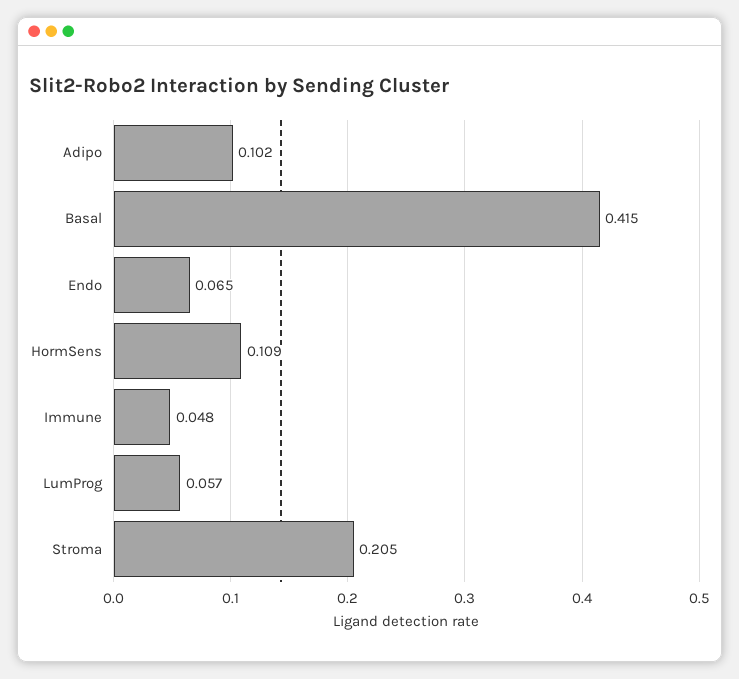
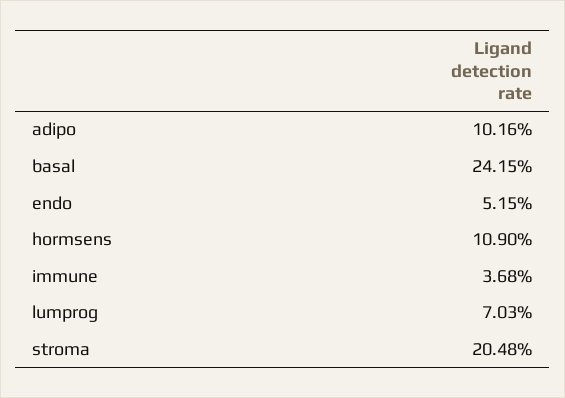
Basal: 0.415 -> 0.2415
Endo: 0.065 -> 0.0515
Immune: 0.048 -> 0.0368
LumProg: 0.057 -> 0.0703

